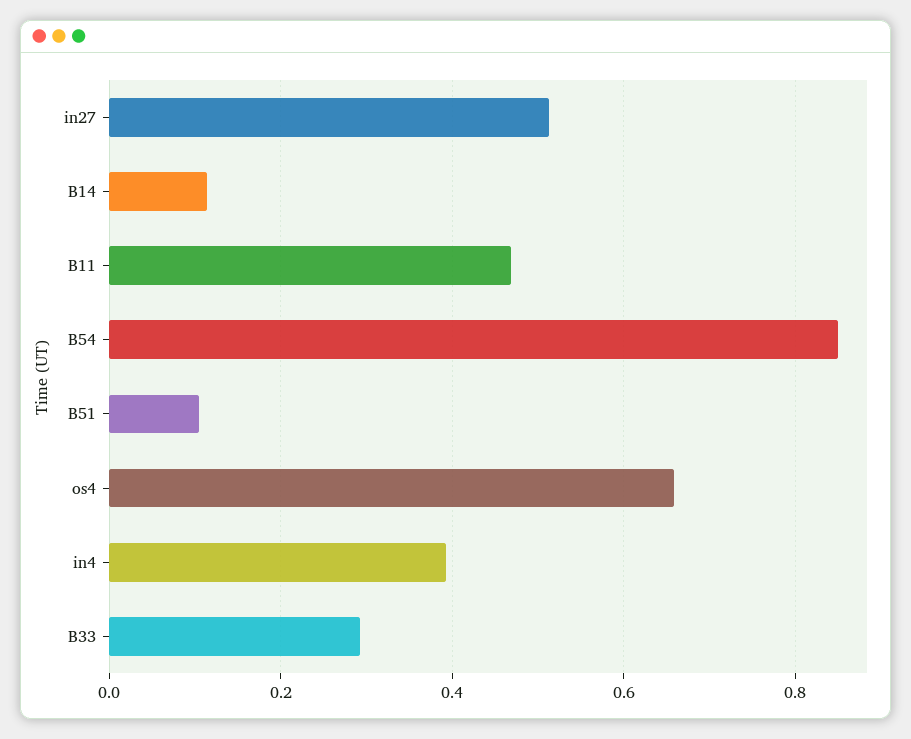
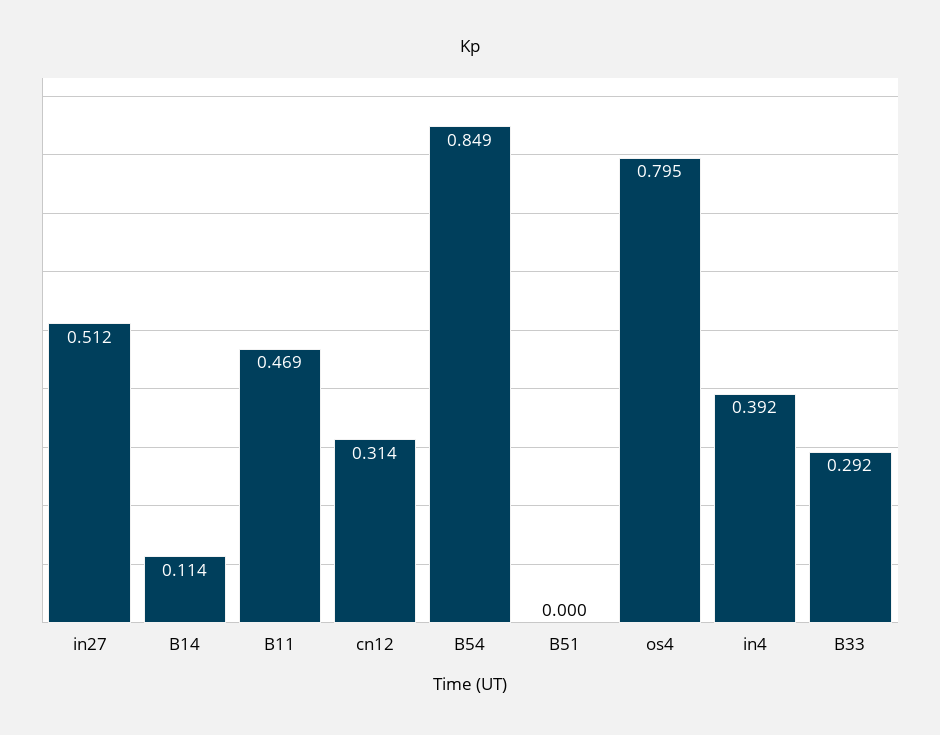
B51: 0.1 -> 0
os4: 0.66 -> 0.795
cn12: none -> 0.314

